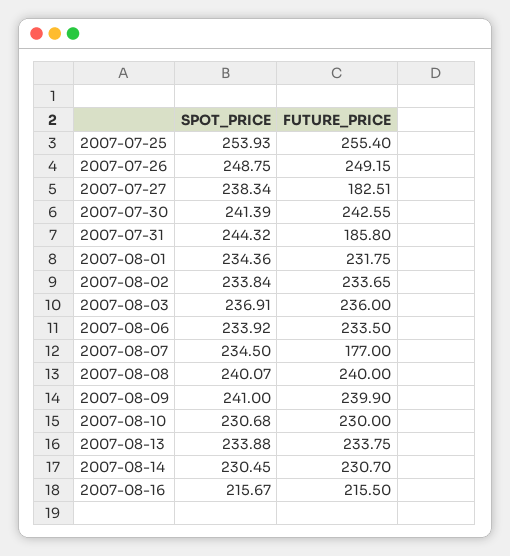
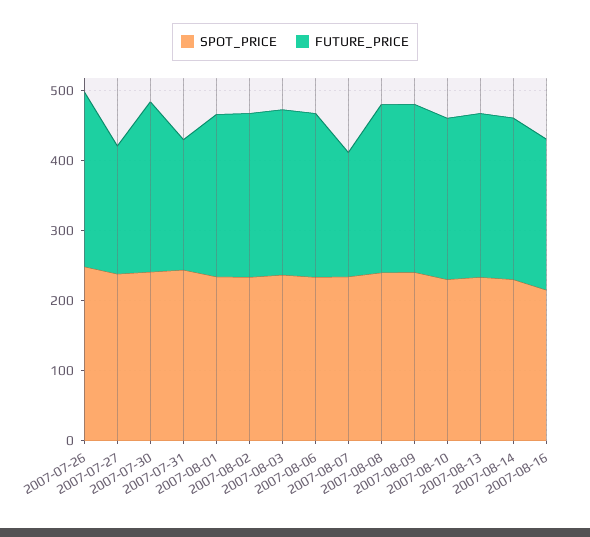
SPOT_PRICE, 2007-07-25: 253.93 -> none
FUTURE_PRICE, 2007-07-25: 255.4 -> none

